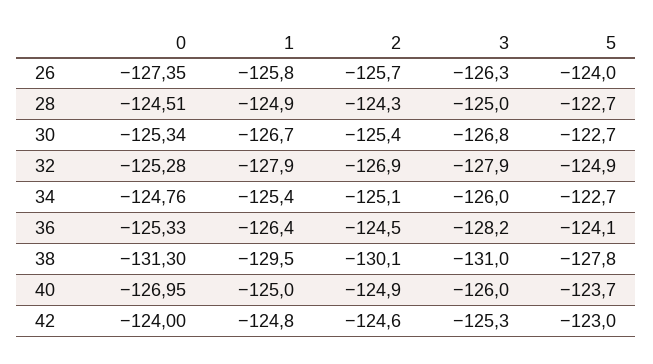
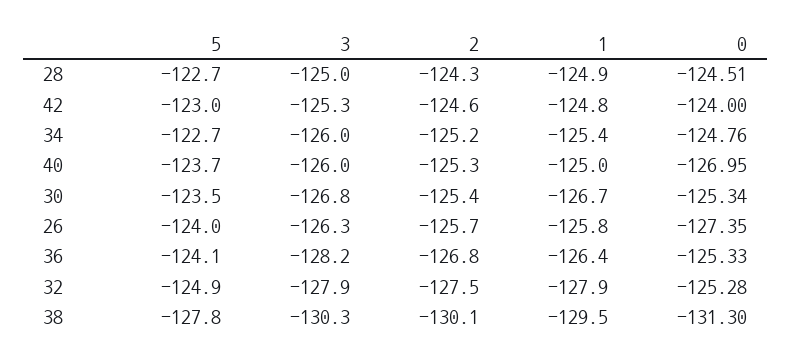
5, 30: -122.7 -> -123.5
2, 32: -126.9 -> -127.5
2, 34: -125.1 -> -125.2
2, 36: -124.5 -> -126.8
3, 38: -131 -> -130.3
2, 40: -124.9 -> -125.3

